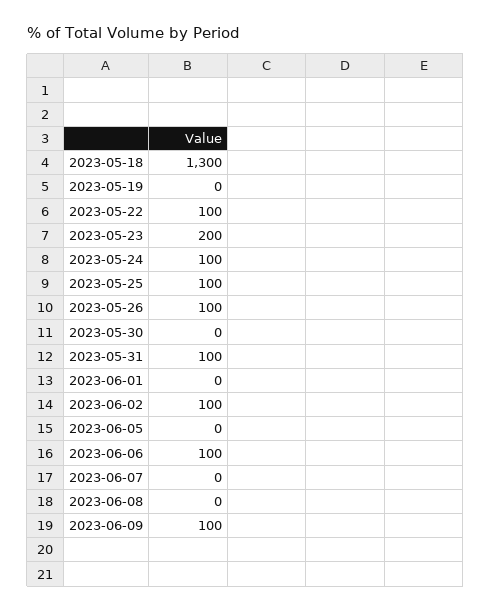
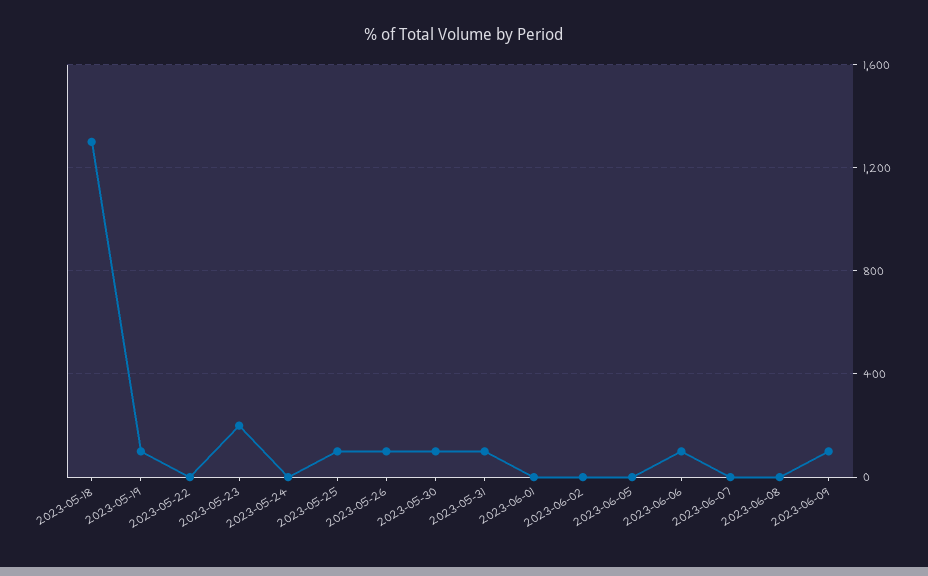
2023-05-19: 0 -> 100
2023-05-22: 100 -> 0
2023-05-24: 100 -> 0
2023-05-30: 0 -> 100
2023-06-02: 100 -> 0

